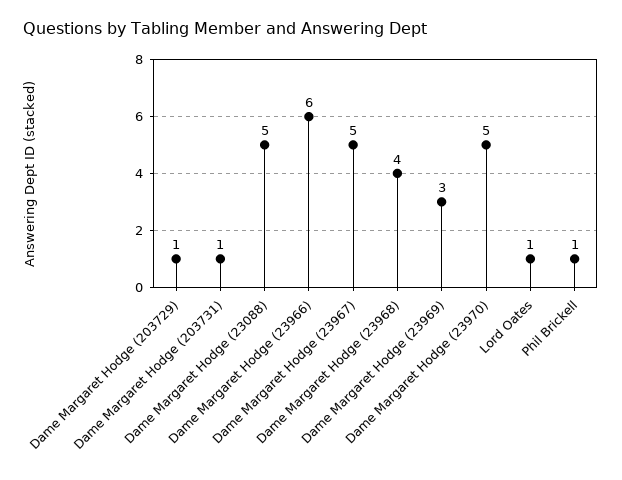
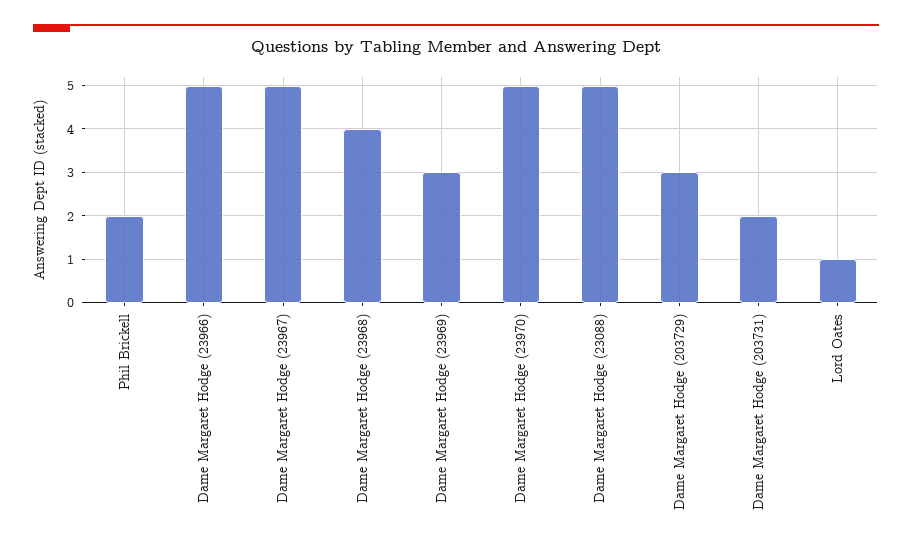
Dame Margaret Hodge (203729): 1 -> 3
Dame Margaret Hodge (203731): 1 -> 2
Dame Margaret Hodge (23966): 6 -> 5
Phil Brickell: 1 -> 2

